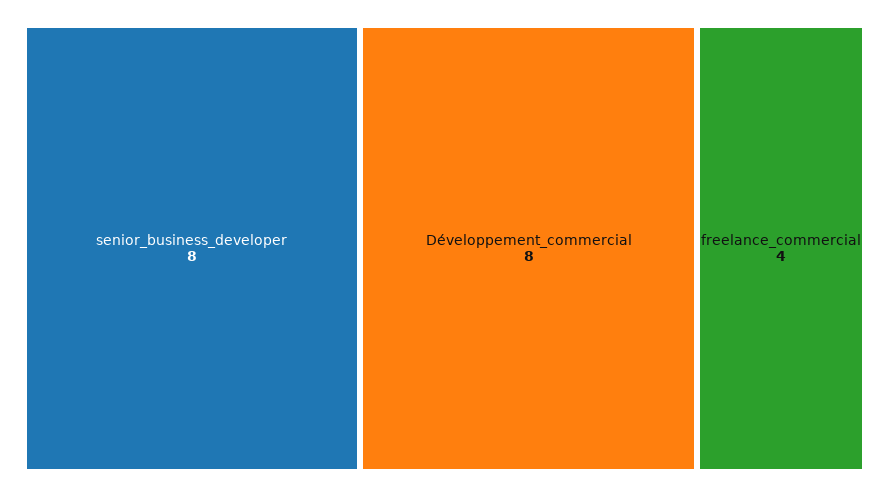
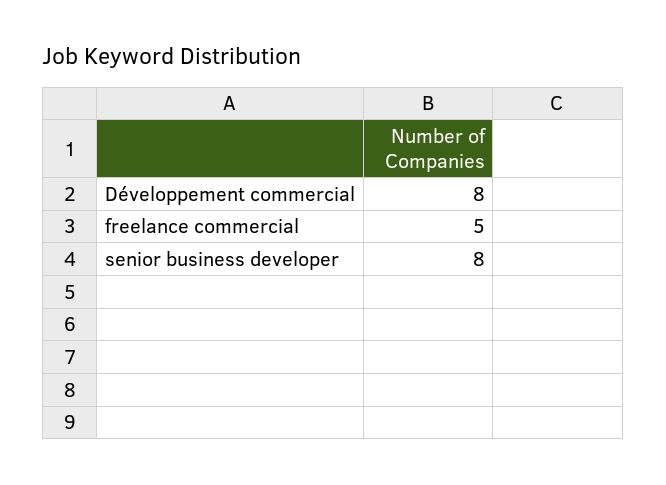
freelance_commercial: 4 -> 5

